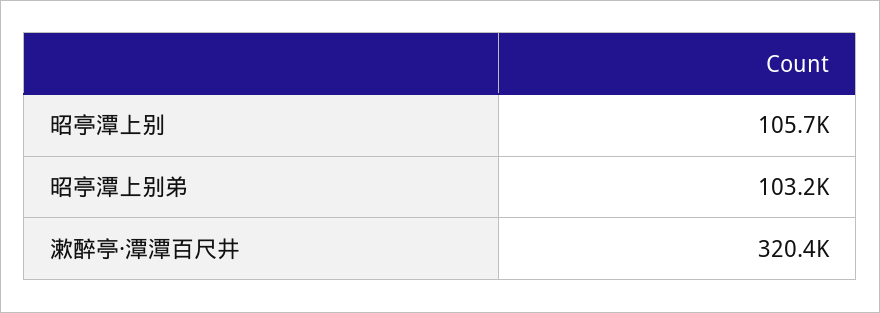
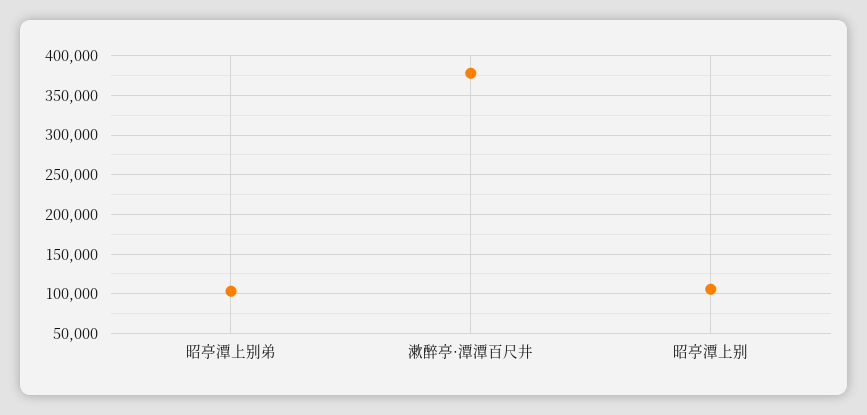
漱醉亭·潭潭百尺井: 320400 -> 380000

